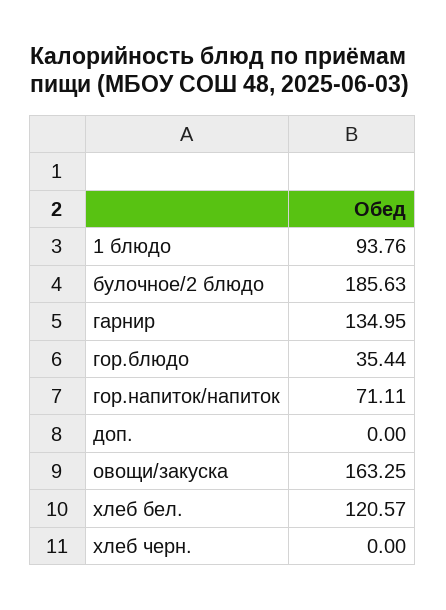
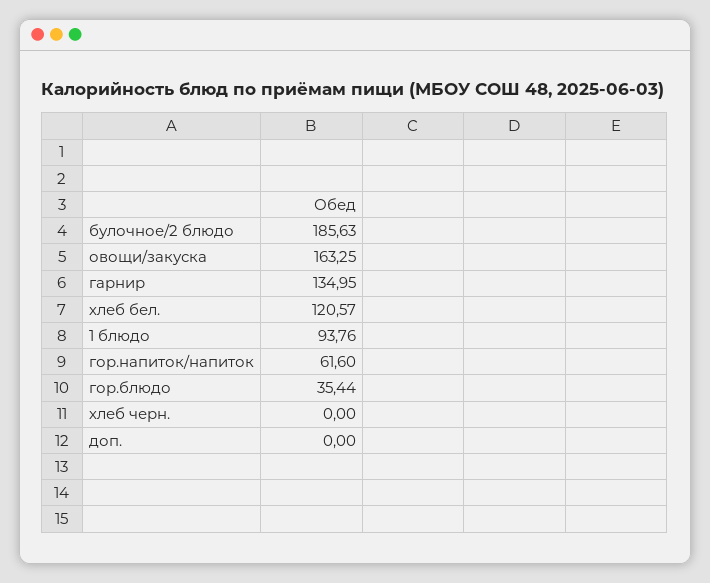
гор.напиток/напиток: 71.11 -> 61.6

